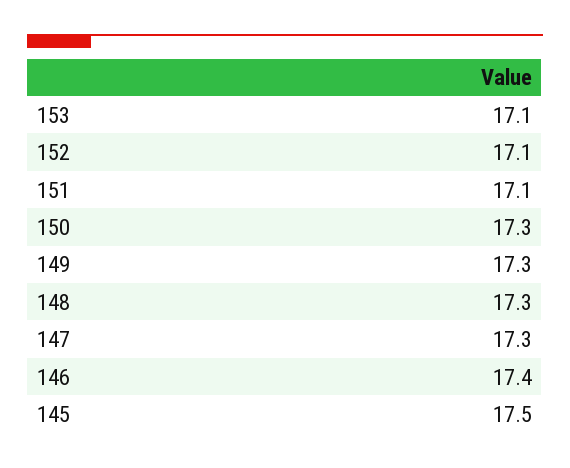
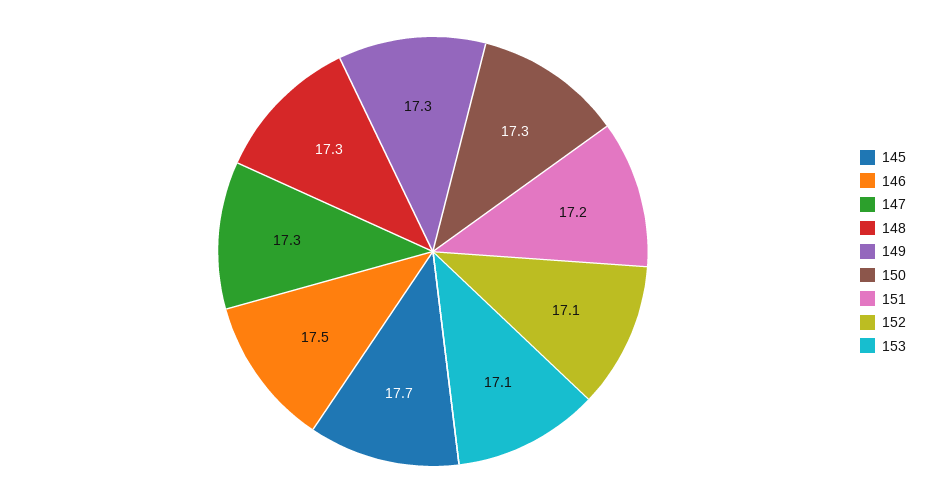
151: 17.1 -> 17.2
146: 17.4 -> 17.5
145: 17.5 -> 17.7

